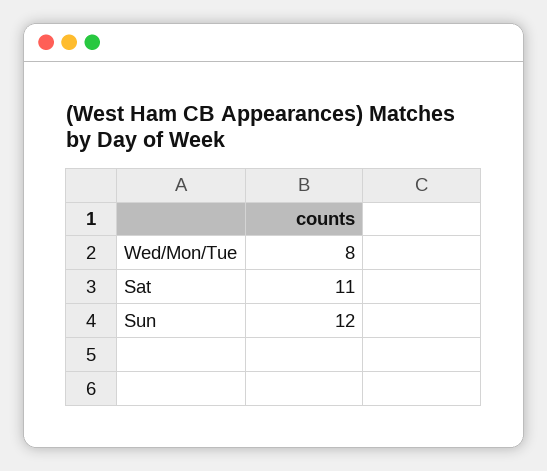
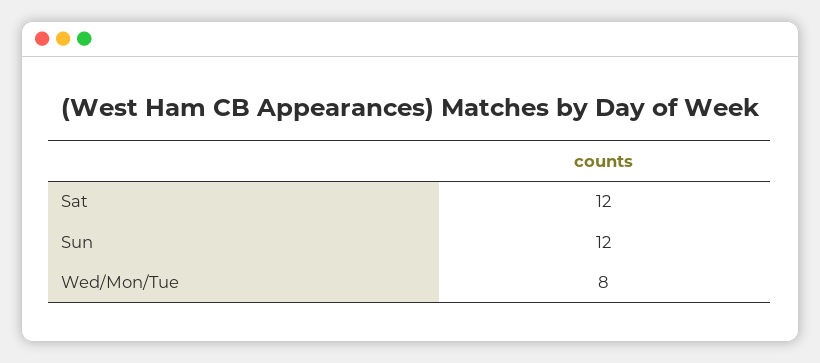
Sat: 11 -> 12

